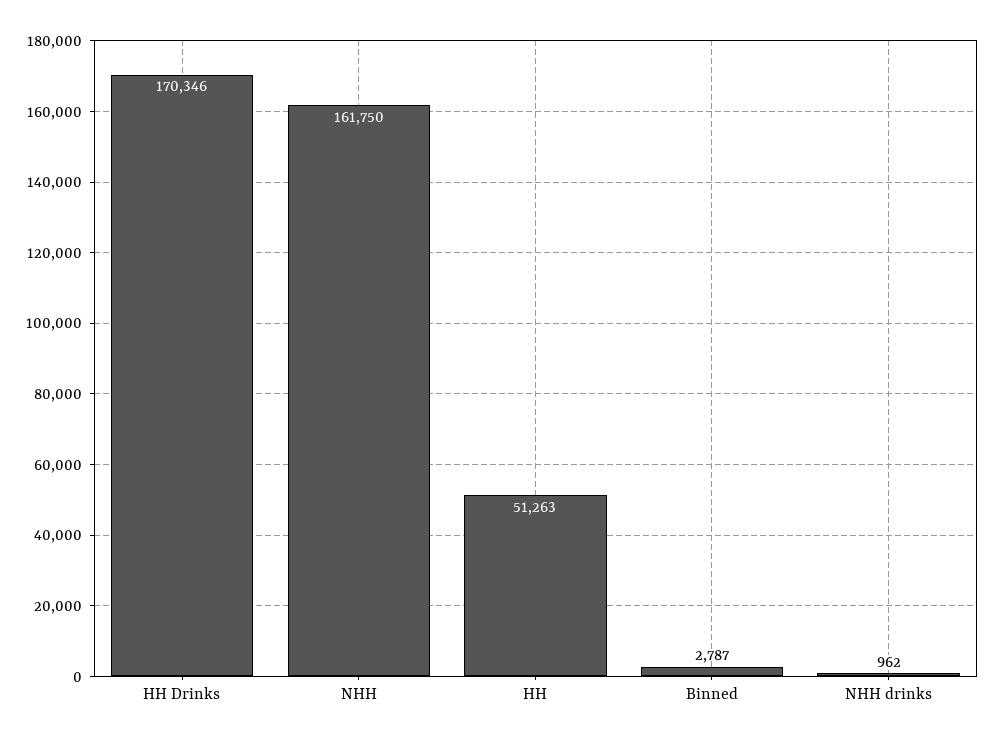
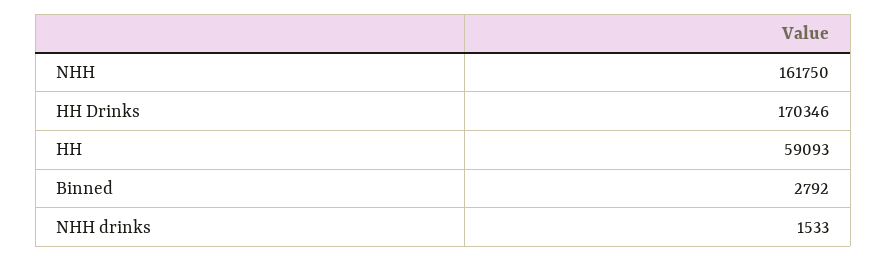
HH: 51263 -> 59093
Binned: 2787 -> 2792
NHH drinks: 962 -> 1533

